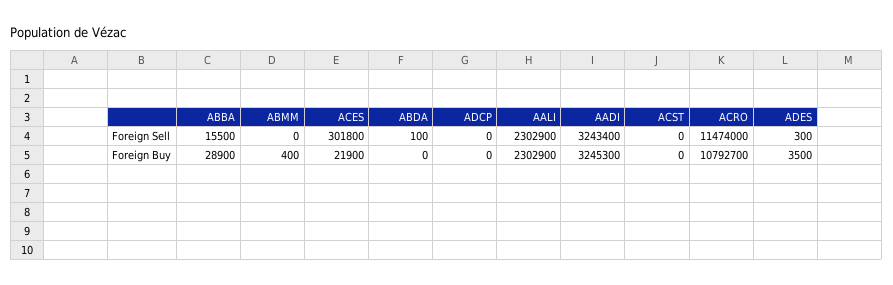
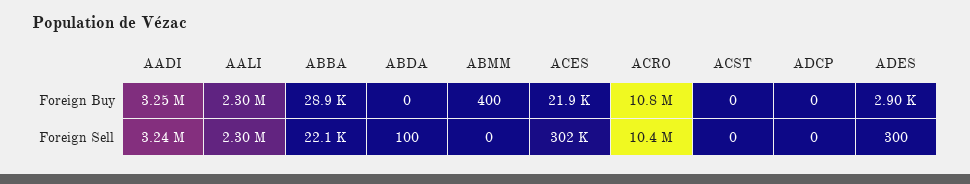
ABBA, Foreign Sell: 15500 -> 22100
ACRO, Foreign Sell: 11474000 -> 10400000
ADES, Foreign Buy: 3500 -> 2900

